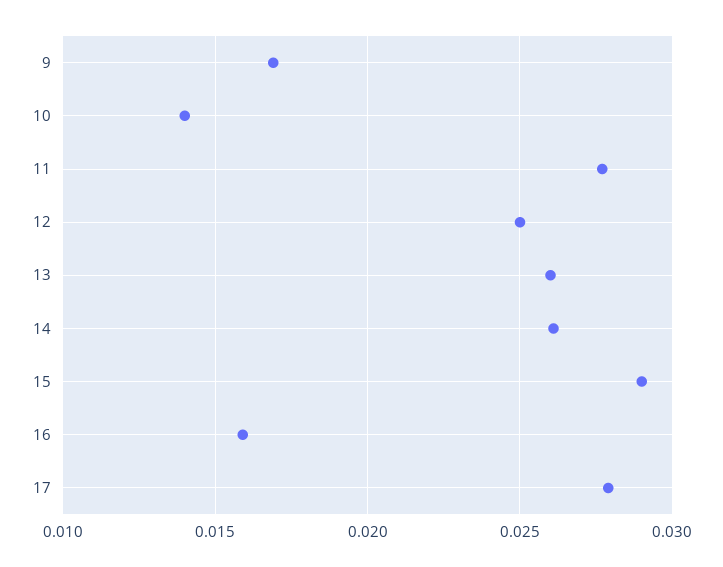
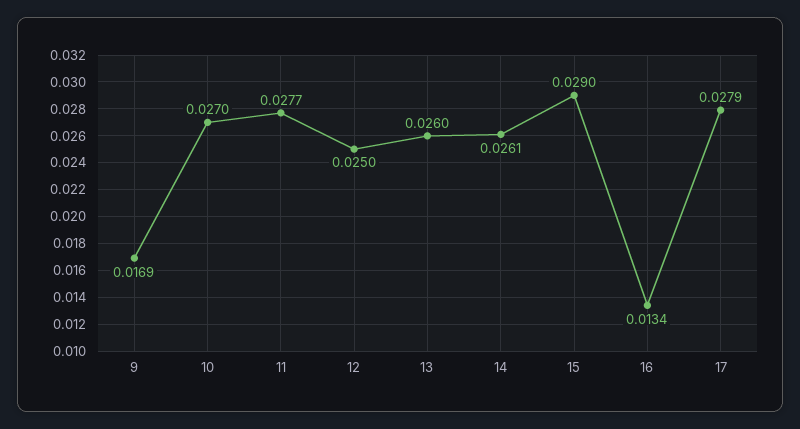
10: 0.014 -> 0.027
16: 0.016 -> 0.0134

